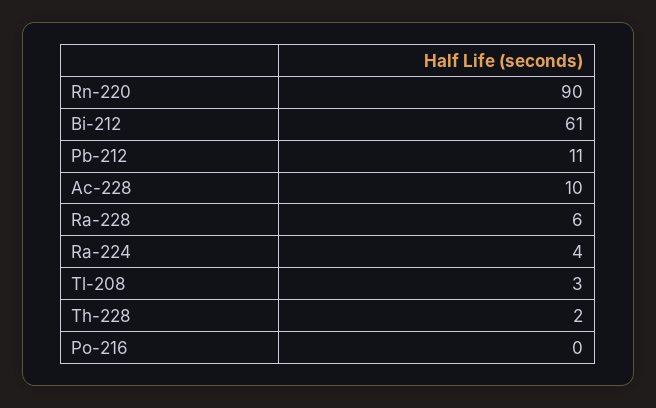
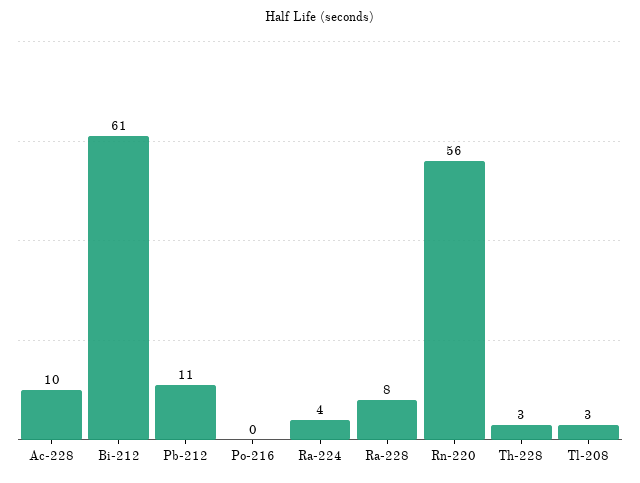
Rn-220: 90 -> 56
Ra-228: 6 -> 8
Th-228: 2 -> 3

